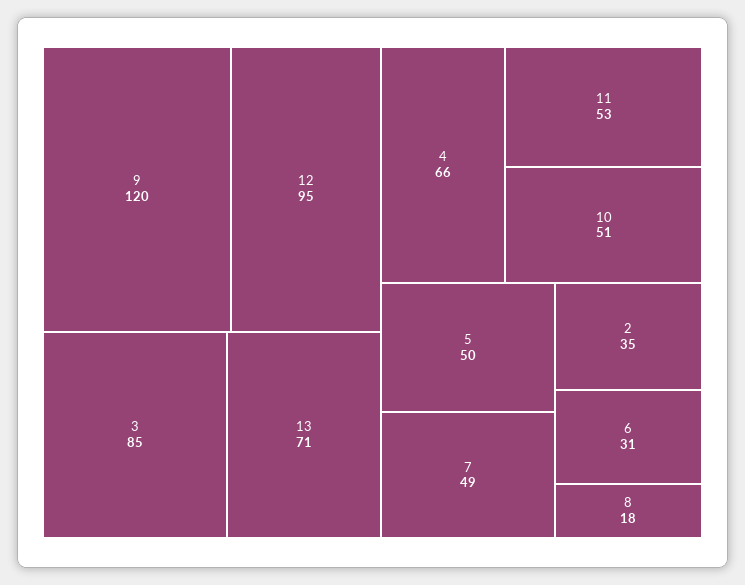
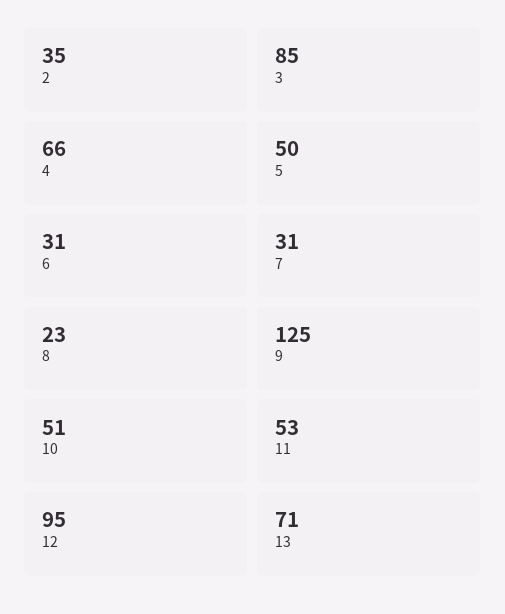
9: 120 -> 125
7: 49 -> 31
8: 18 -> 23

